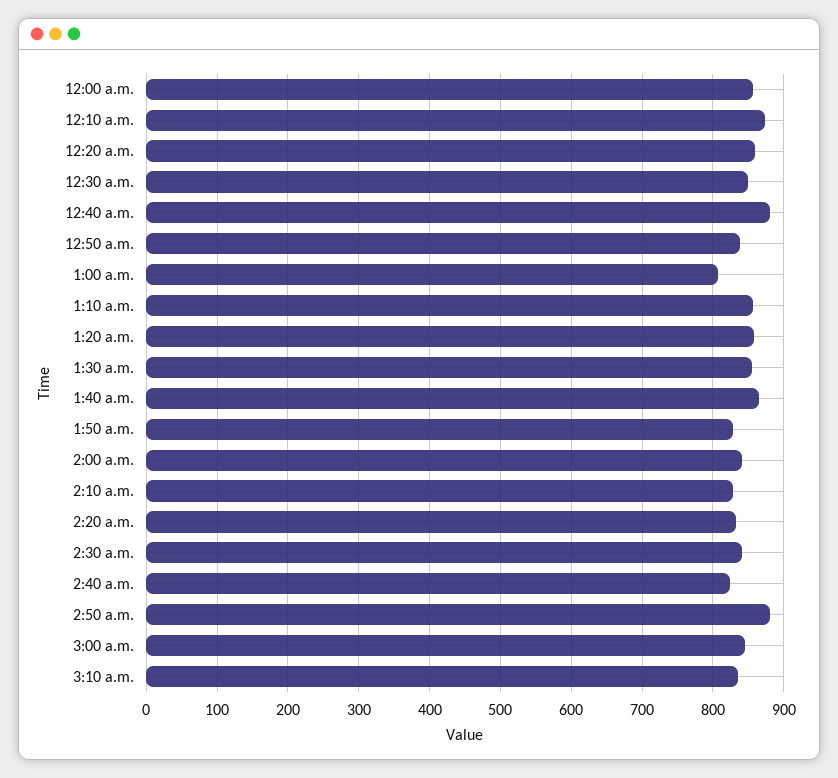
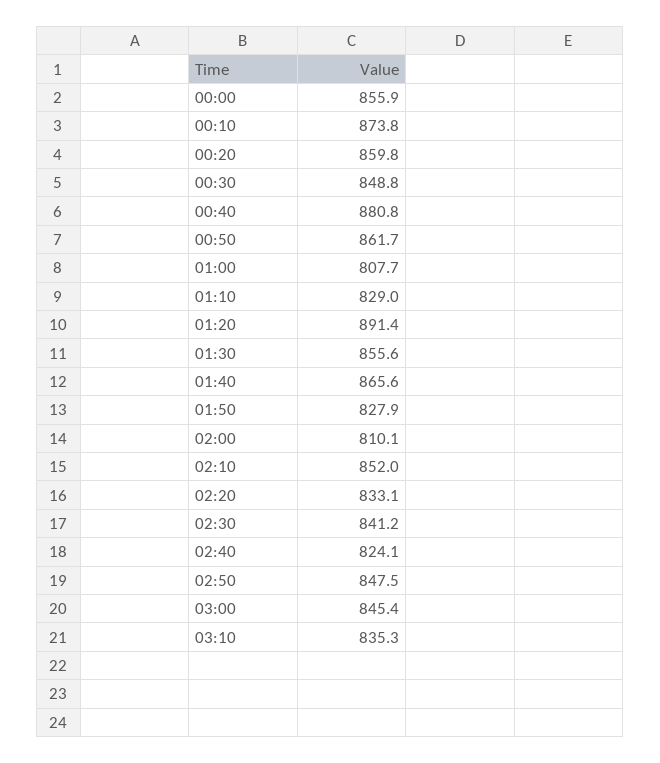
12:50 a.m.: 840 -> 861.7
1:10 a.m.: 860 -> 829
1:20 a.m.: 860 -> 891.4
2:00 a.m.: 840 -> 810.1
2:10 a.m.: 830 -> 852
2:50 a.m.: 880 -> 847.5

